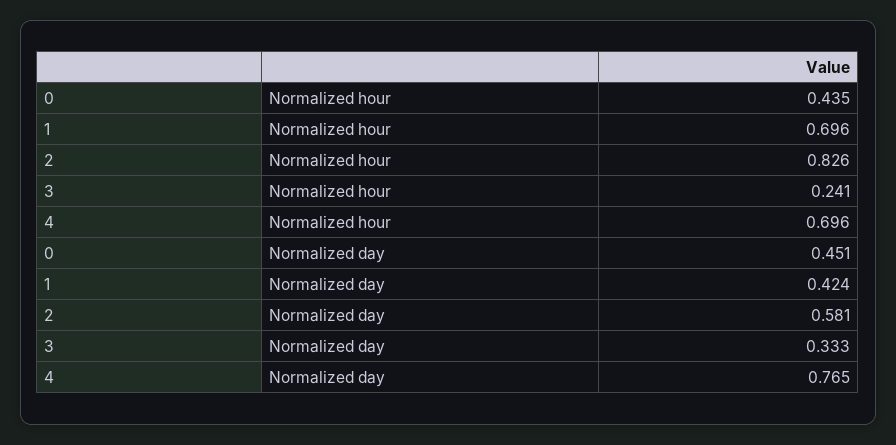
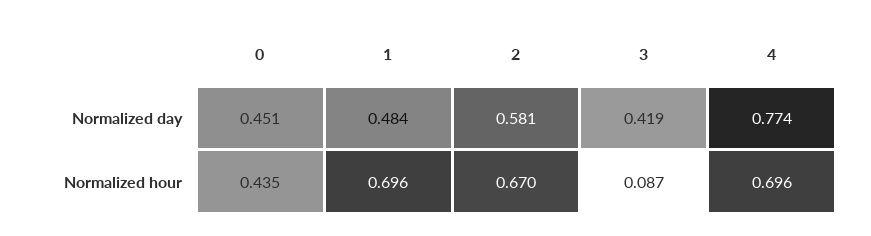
2, Normalized hour: 0.826 -> 0.67
3, Normalized hour: 0.241 -> 0.087
1, Normalized day: 0.424 -> 0.484
3, Normalized day: 0.333 -> 0.419
4, Normalized day: 0.765 -> 0.774

